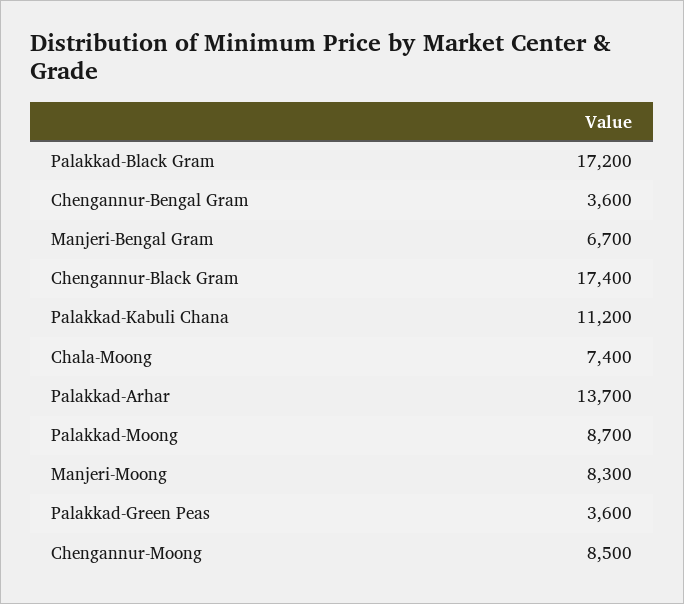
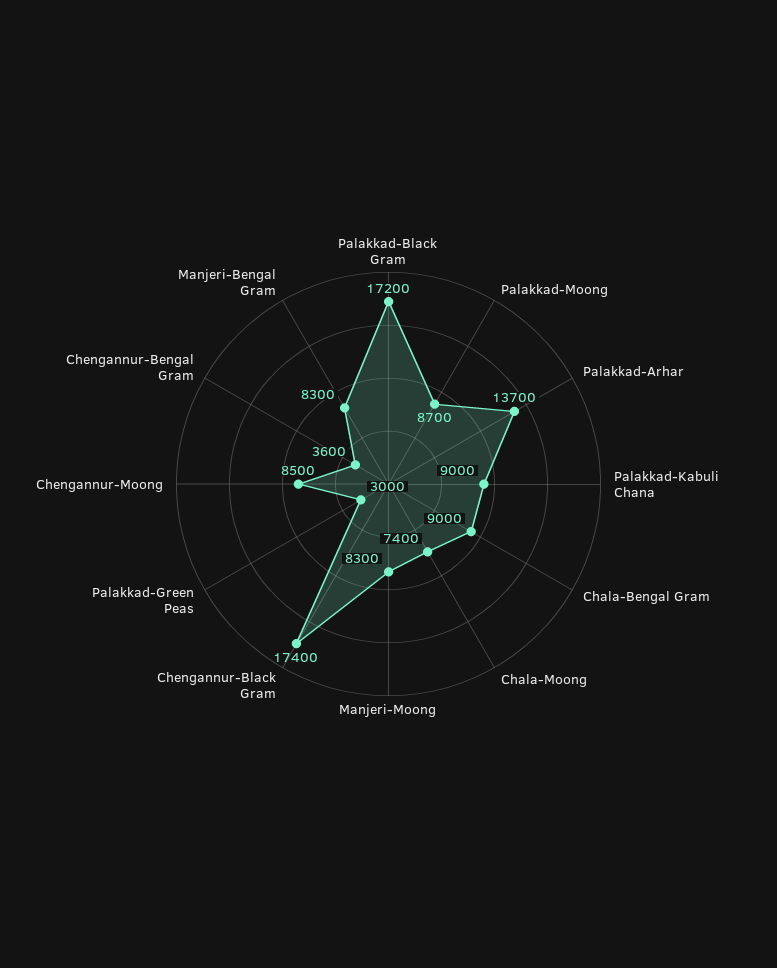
Manjeri-Bengal Gram: 6700 -> 8300
Palakkad-Kabuli Chana: 11200 -> 9000
Palakkad-Green Peas: 3600 -> 3000
Chala-Bengal Gram: none -> 9000

